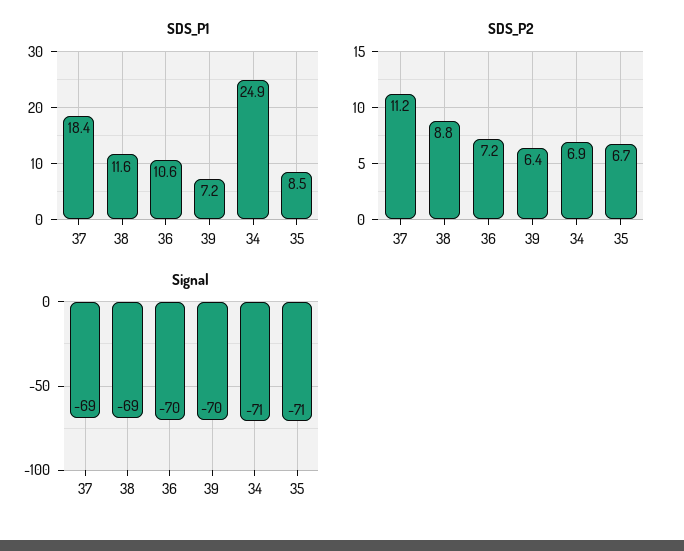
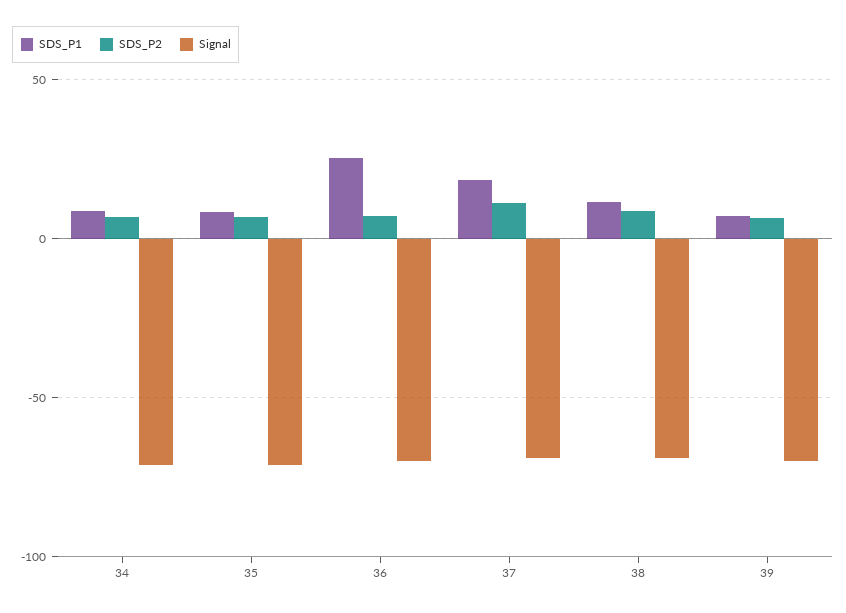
SDS_P1, 36: 10.6 -> 25
SDS_P1, 34: 24.9 -> 10

